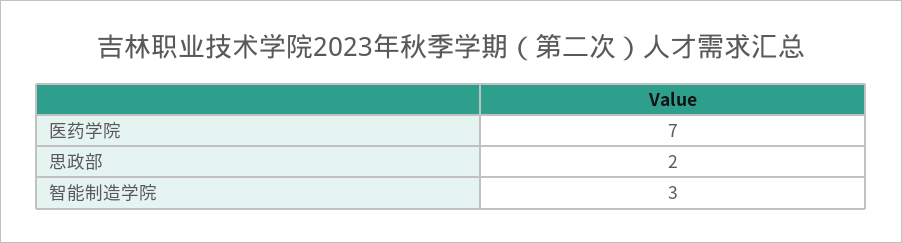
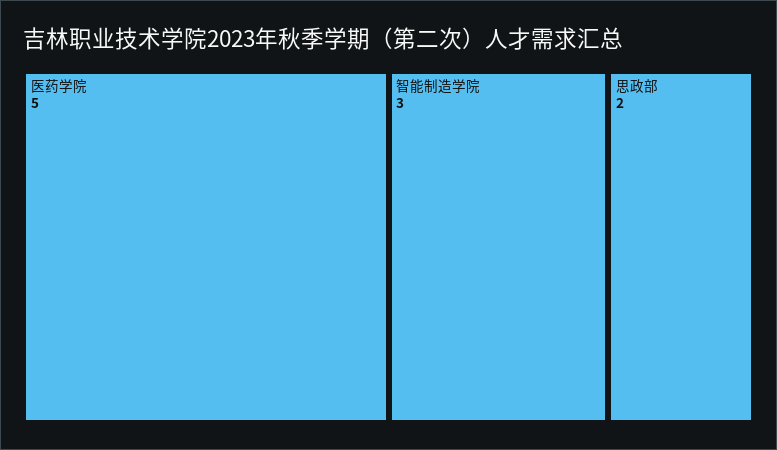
医药学院: 7 -> 5

